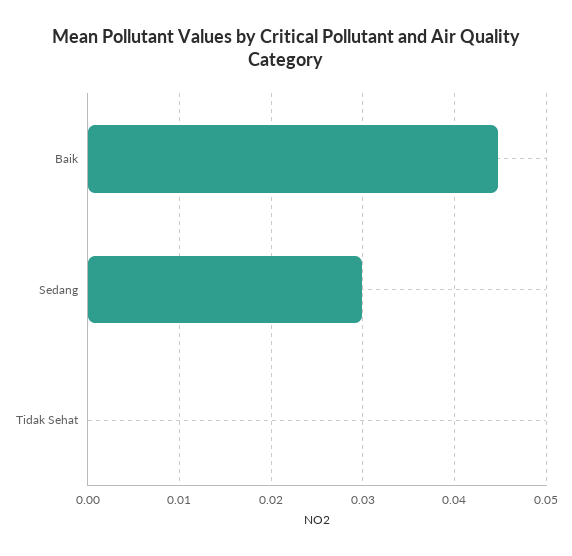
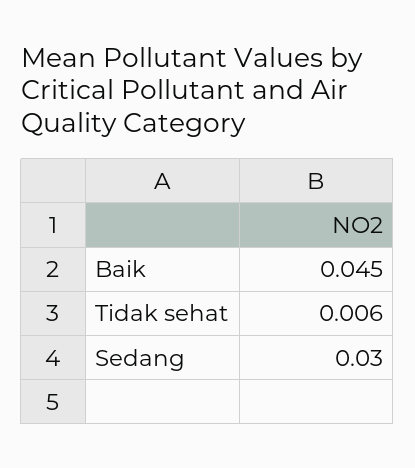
Tidak Sehat: 0 -> 0.006

